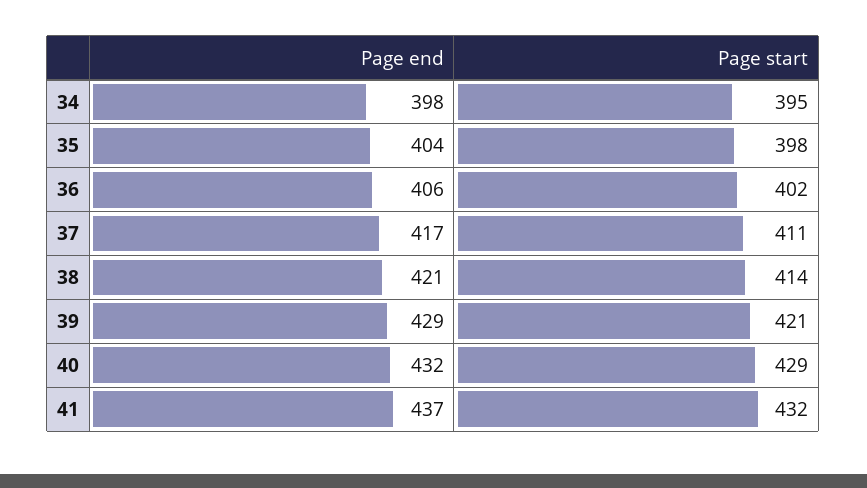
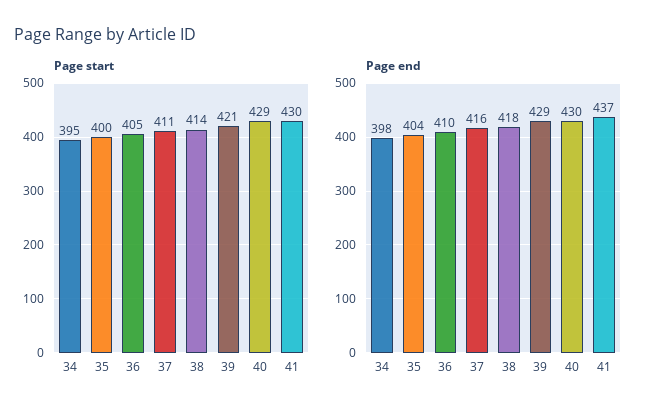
Page start, 35: 398 -> 400
Page end, 36: 406 -> 410
Page start, 36: 402 -> 405
Page end, 37: 417 -> 416
Page end, 38: 421 -> 418
Page end, 40: 432 -> 430
Page start, 41: 432 -> 430

